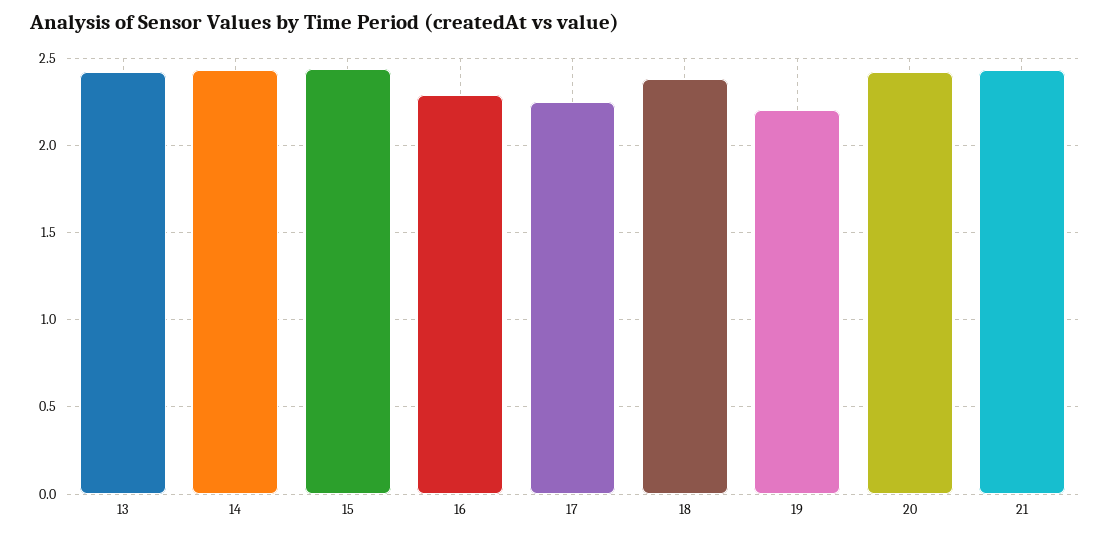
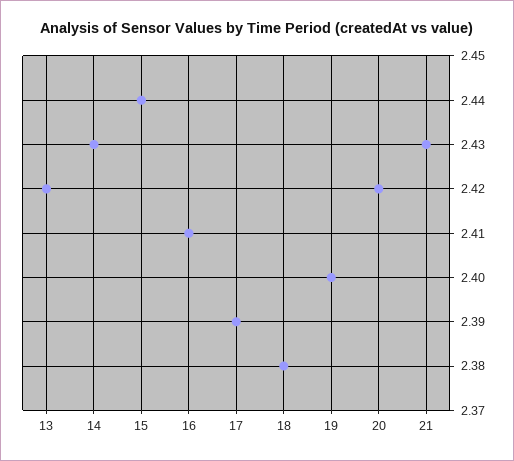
16: 2.3 -> 2.41
17: 2.25 -> 2.39
19: 2.2 -> 2.4

